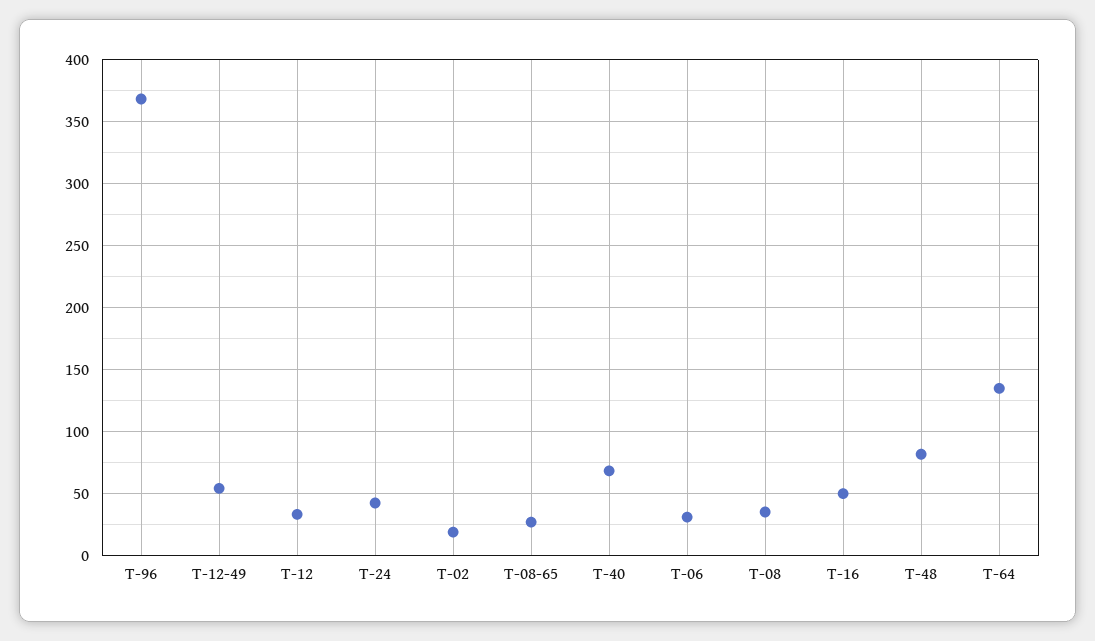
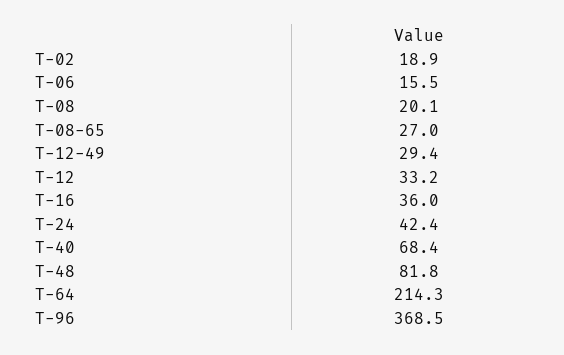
T-12-49: 55 -> 29.4
T-06: 30 -> 15.5
T-08: 35 -> 20.1
T-16: 50 -> 36
T-64: 135 -> 214.3

